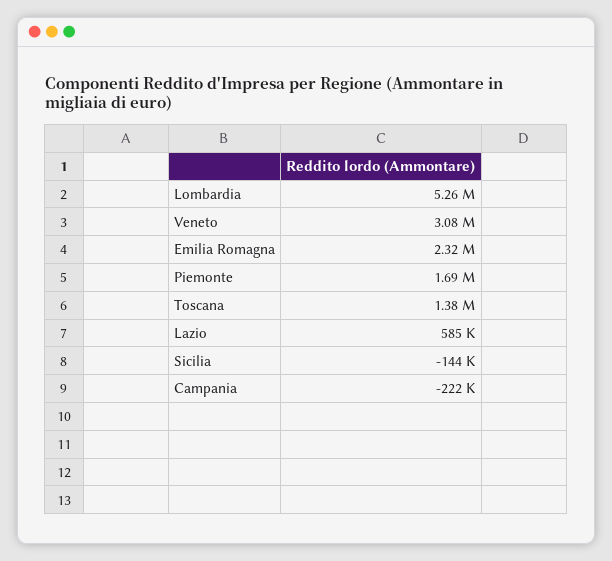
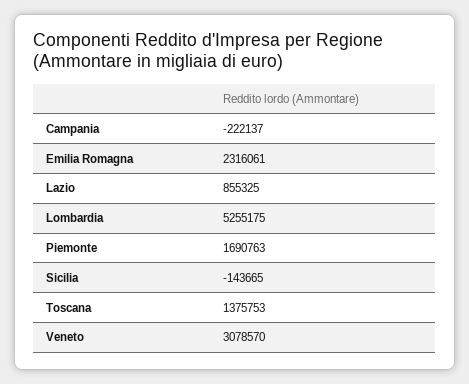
Lazio: 585000 -> 855325

